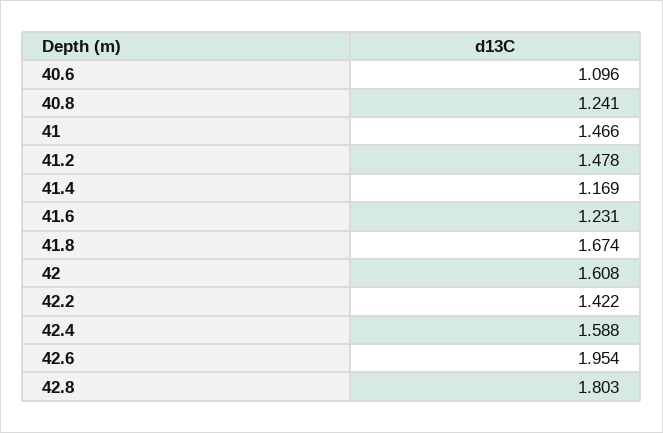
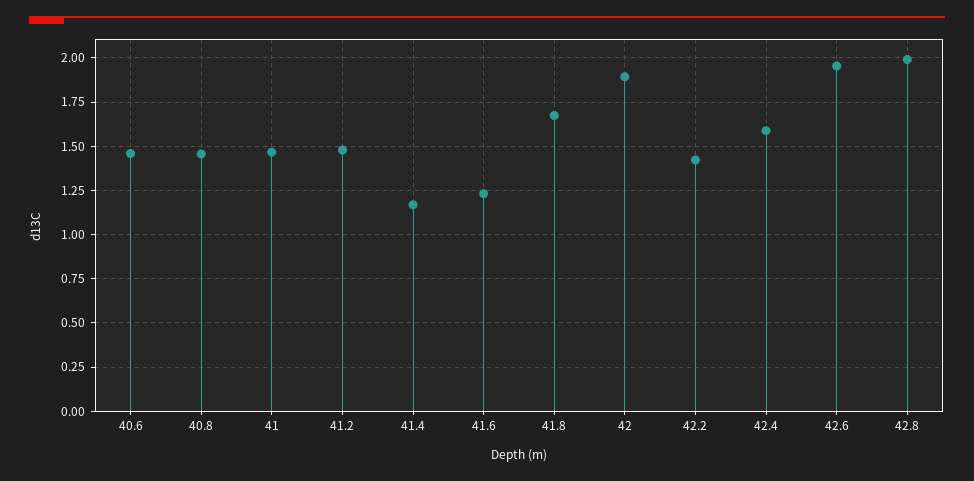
40.6: 1.096 -> 1.45
40.8: 1.241 -> 1.45
42: 1.608 -> 1.9
42.8: 1.803 -> 2

